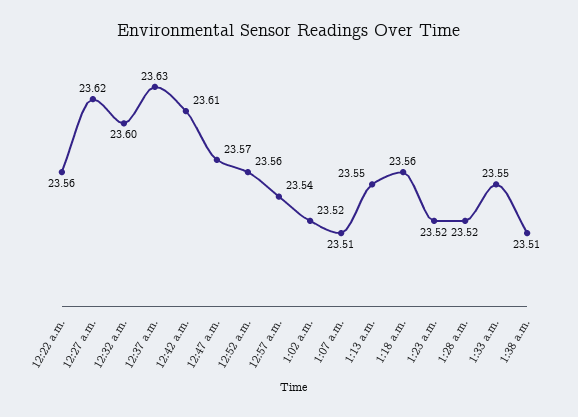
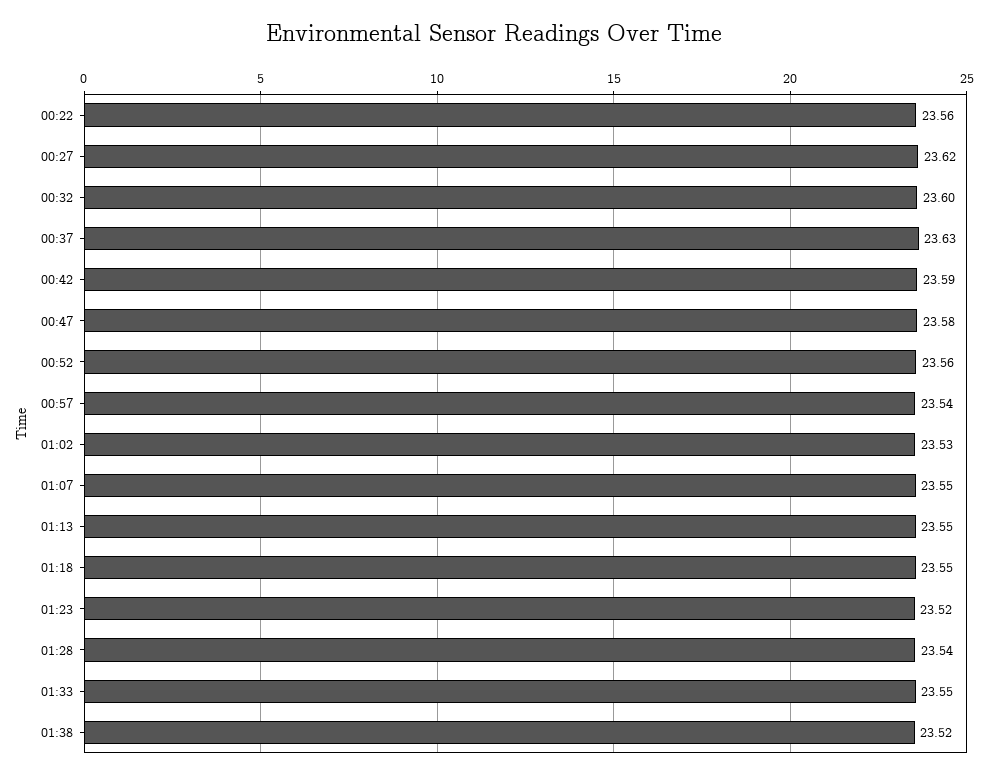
12:42 a.m.: 23.61 -> 23.59
12:47 a.m.: 23.57 -> 23.58
1:02 a.m.: 23.52 -> 23.53
1:07 a.m.: 23.51 -> 23.55
1:18 a.m.: 23.56 -> 23.55
1:28 a.m.: 23.52 -> 23.54
1:38 a.m.: 23.51 -> 23.52

